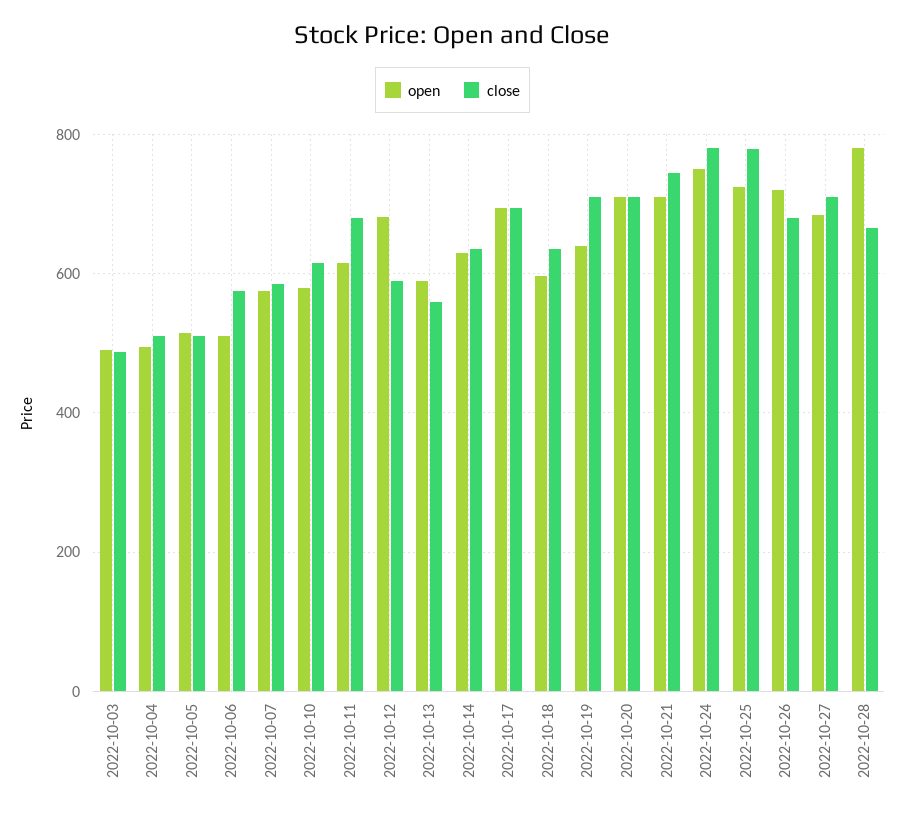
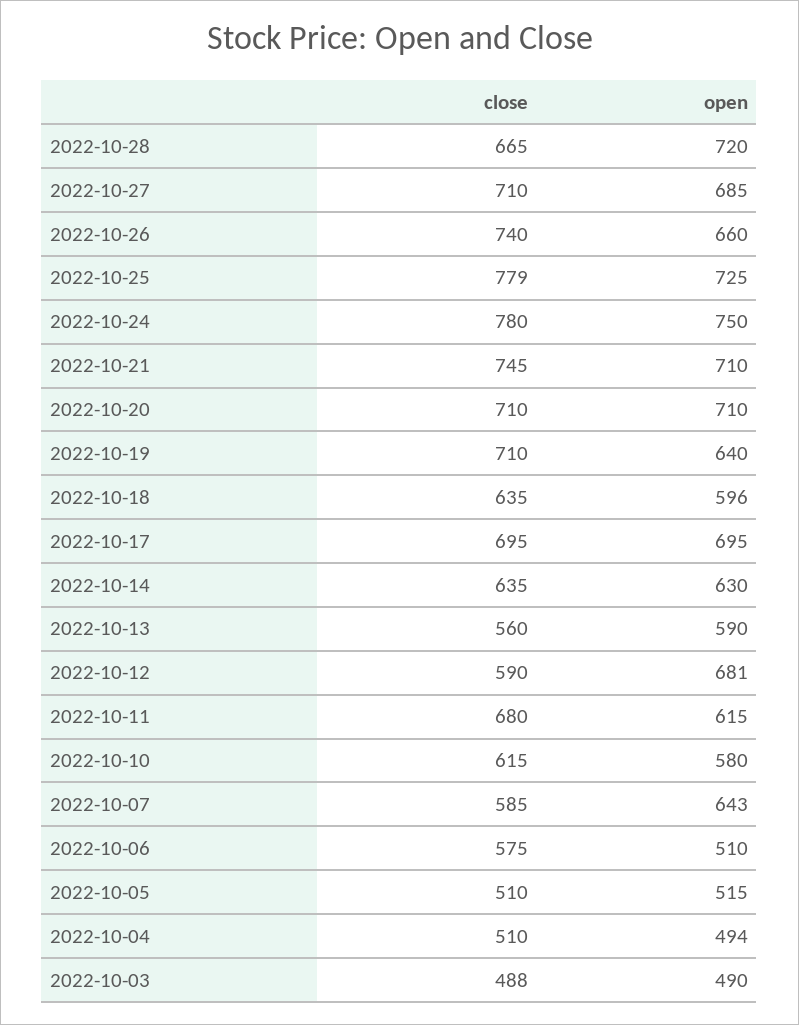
open, 2022-10-07: 580 -> 643
open, 2022-10-26: 720 -> 660
close, 2022-10-26: 680 -> 740
open, 2022-10-28: 780 -> 720

